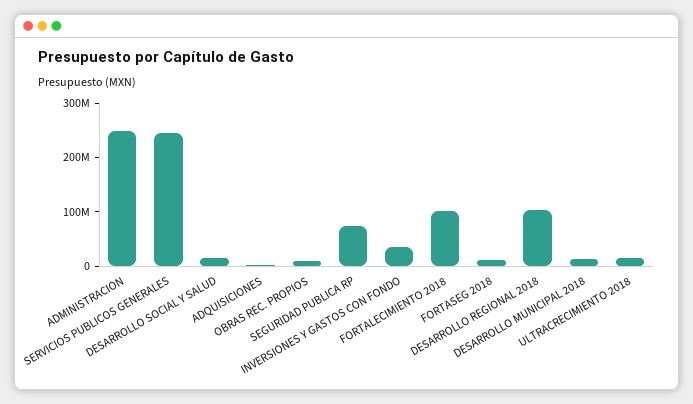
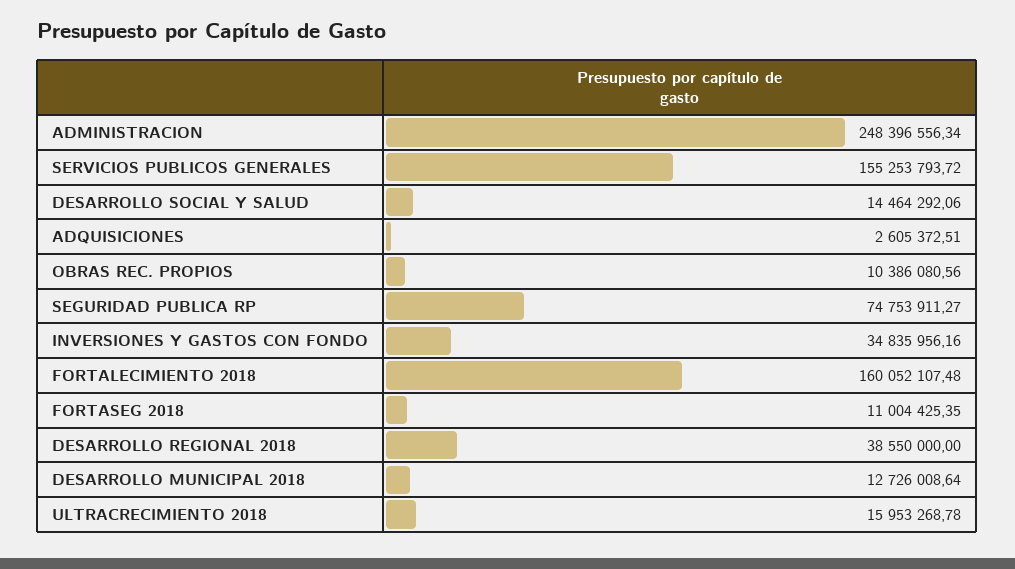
SERVICIOS PUBLICOS GENERALES: 240000000 -> 155253793.72
FORTALECIMIENTO 2018: 100000000 -> 160052107.48
DESARROLLO REGIONAL 2018: 100000000 -> 38550000

